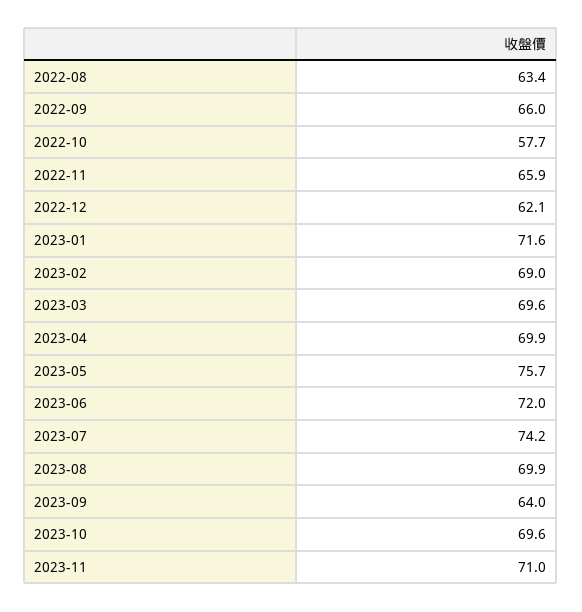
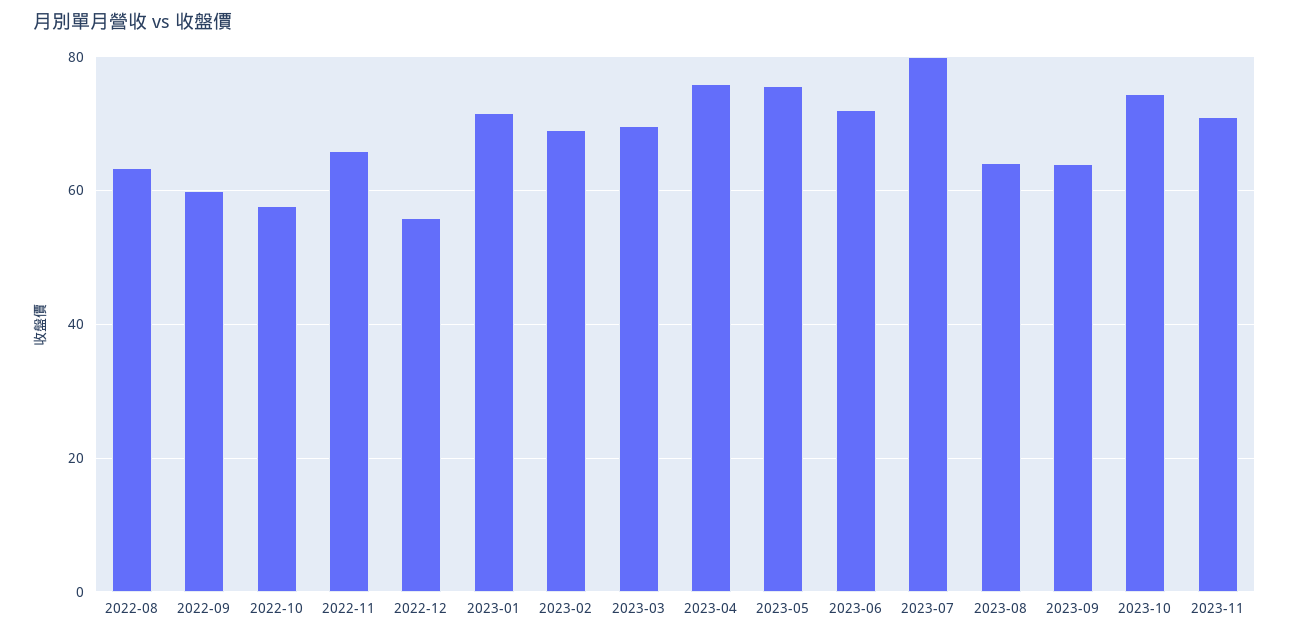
2022-09: 66 -> 60
2022-12: 62.1 -> 56
2023-04: 69.9 -> 76
2023-07: 74.2 -> 80
2023-08: 69.9 -> 64
2023-10: 69.6 -> 74

